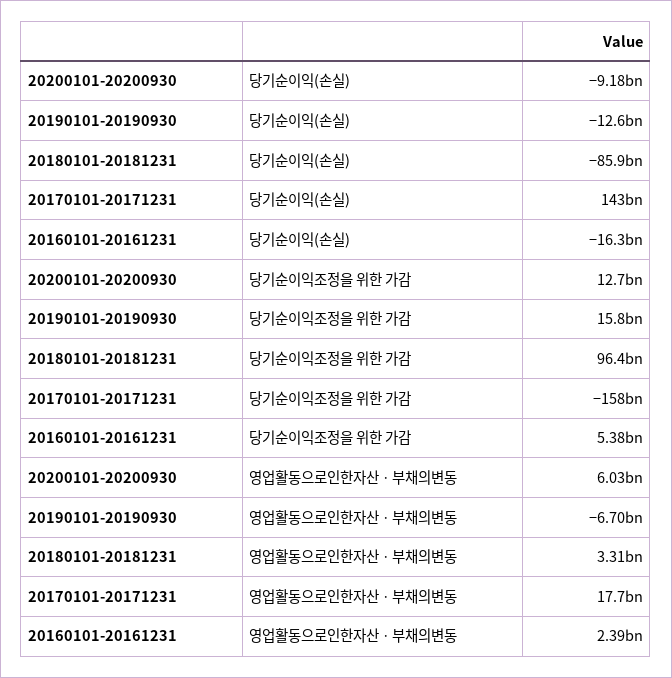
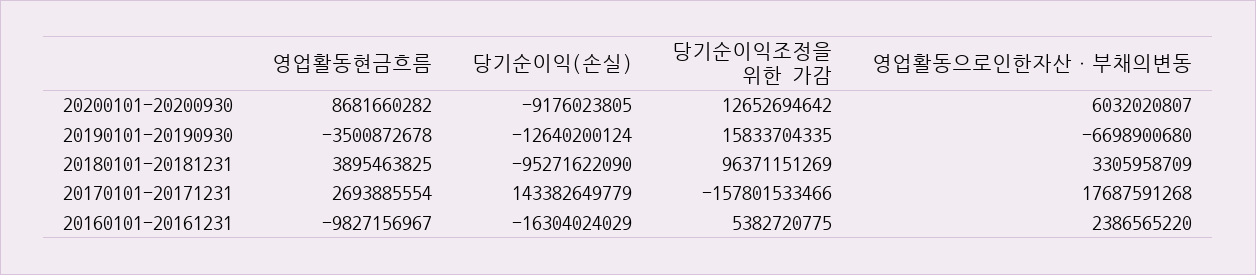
20180101-20181231, 당기순이익(손실): -85900000000 -> -95271622090
20200101-20200930, 영업활동현금흐름: none -> 8681660282
20190101-20190930, 영업활동현금흐름: none -> -3500872678
20180101-20181231, 영업활동현금흐름: none -> 3895463825
20170101-20171231, 영업활동현금흐름: none -> 2693885554
20160101-20161231, 영업활동현금흐름: none -> -9827156967

